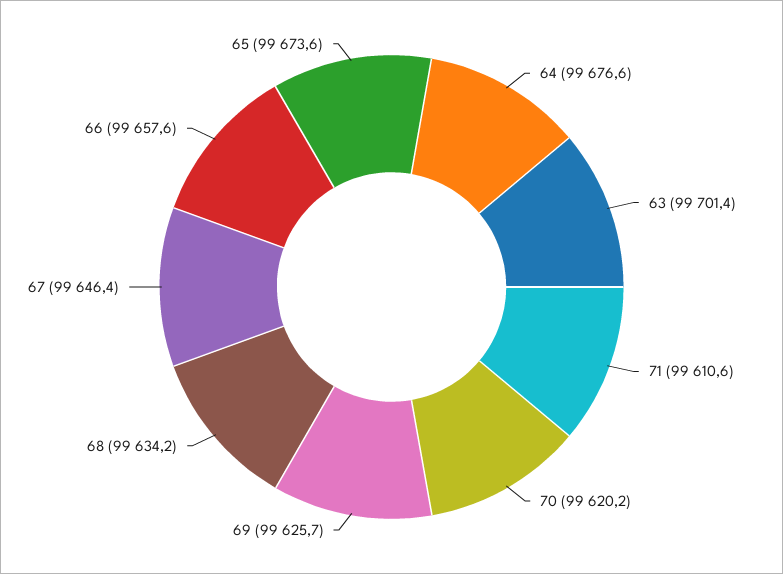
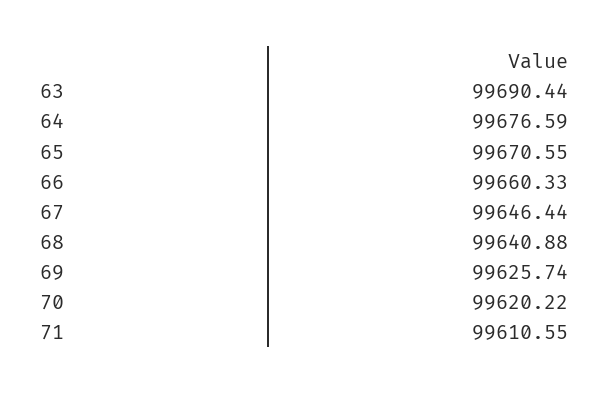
63: 99701.4 -> 99690.44
68: 99634.2 -> 99640.88
66: 99657.6 -> 99660.33
65: 99673.6 -> 99670.55

